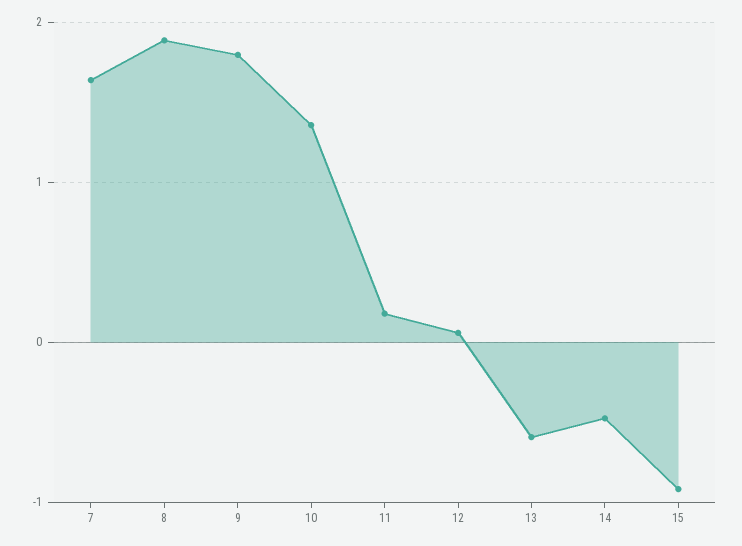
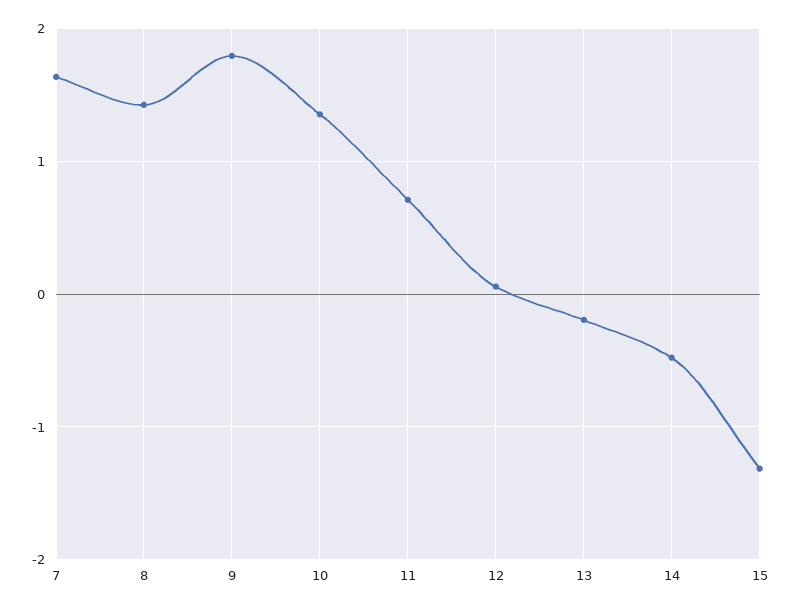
8: 1.9 -> 1.4
11: 0.2 -> 0.7
13: -0.6 -> -0.2
15: -0.9 -> -1.3

